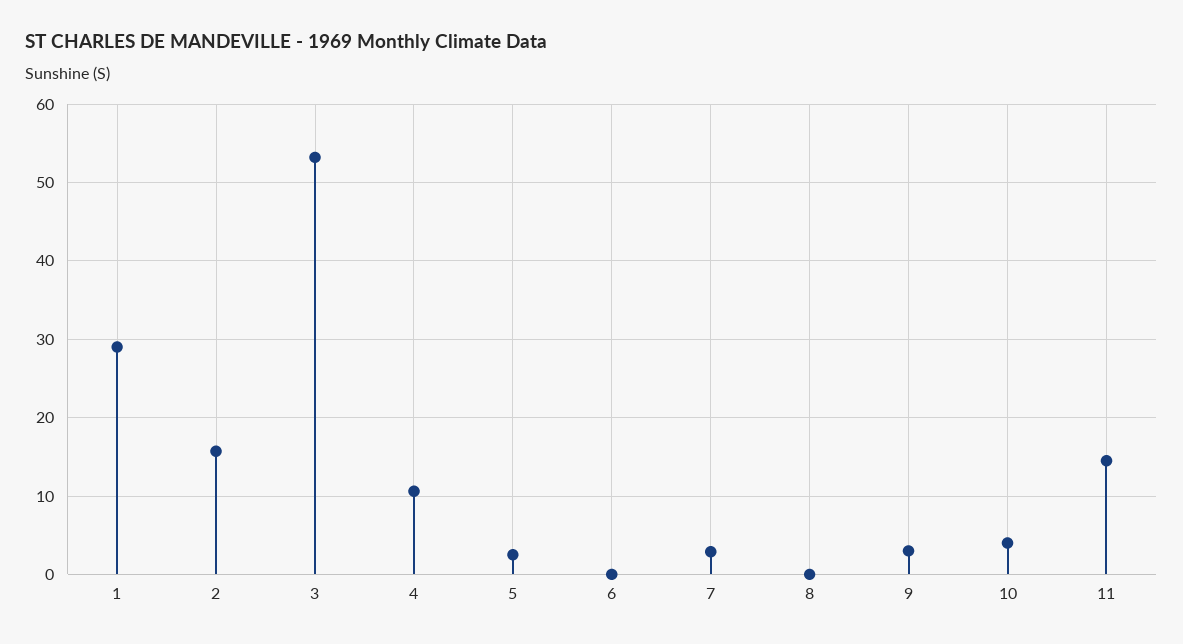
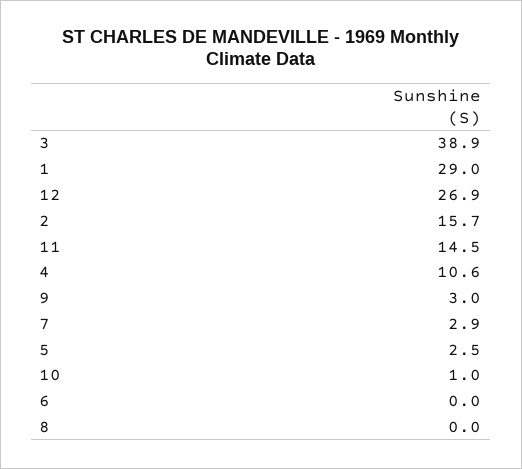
3: 53 -> 38.9
10: 4 -> 1
12: none -> 26.9

